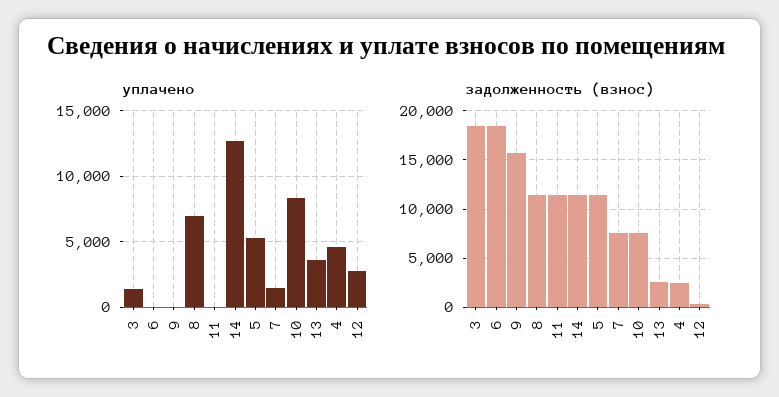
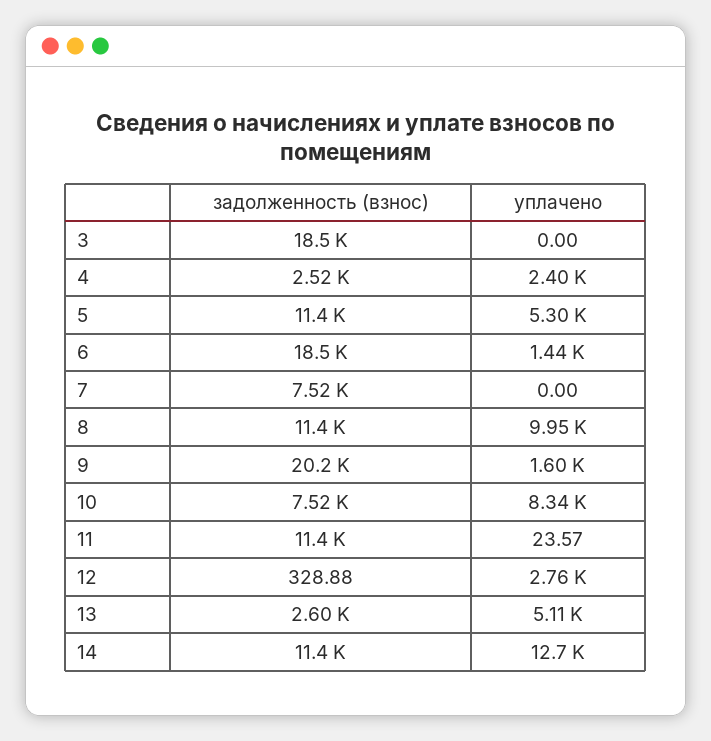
уплачено, 3: 1500 -> 0
уплачено, 6: 0 -> 1440
уплачено, 9: 0 -> 1600
уплачено, 8: 7000 -> 9950
уплачено, 7: 1500 -> 0
уплачено, 13: 3500 -> 5110
уплачено, 4: 4500 -> 2400
задолженность (взнос), 9: 16000 -> 20200

